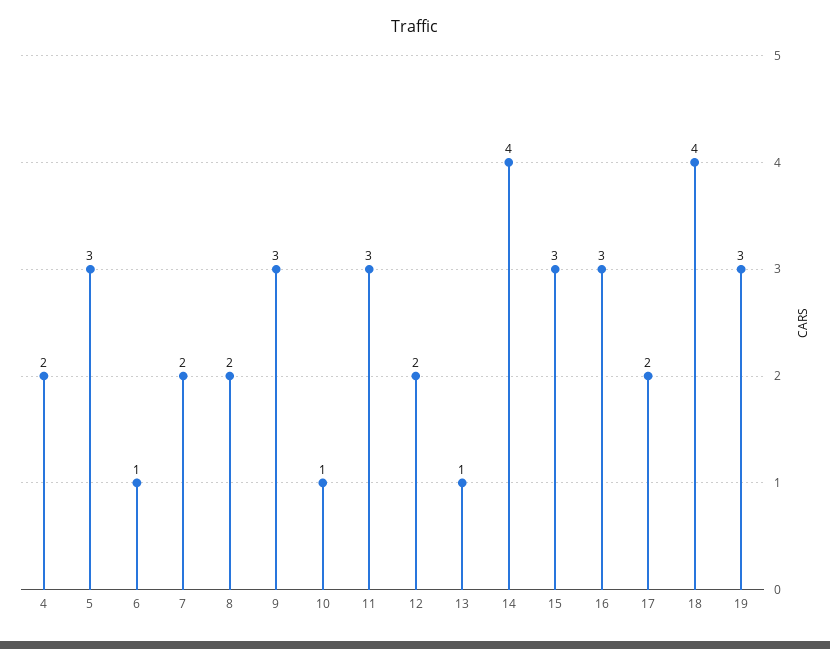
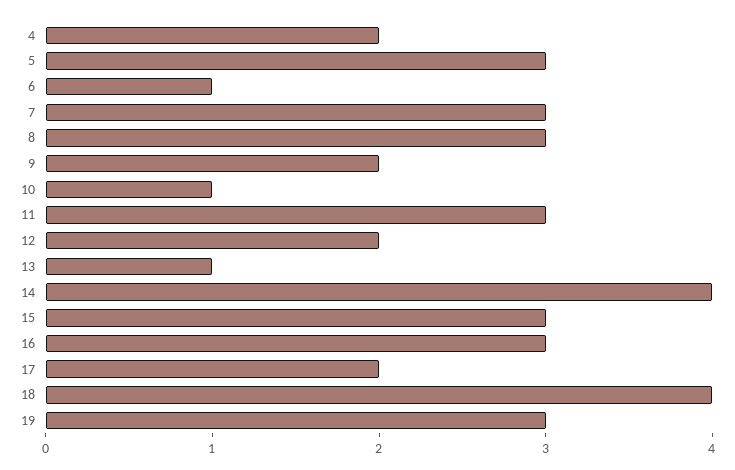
7: 2 -> 3
8: 2 -> 3
9: 3 -> 2

